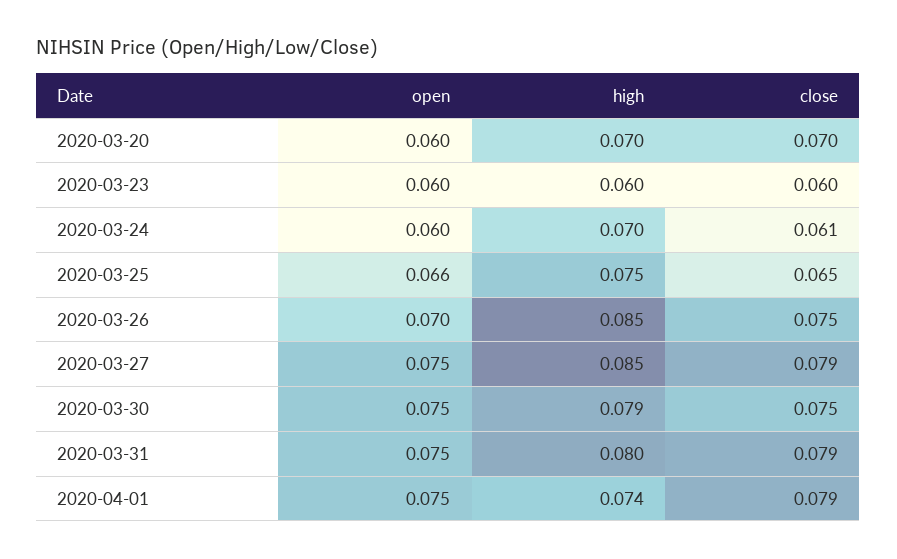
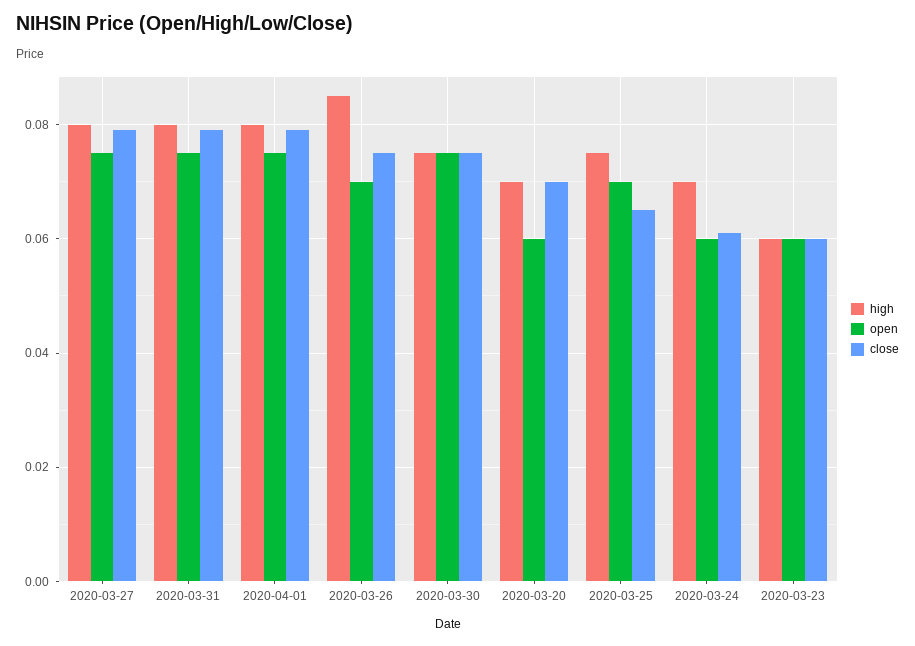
open, 2020-03-25: 0.066 -> 0.07
high, 2020-03-27: 0.085 -> 0.08
high, 2020-03-30: 0.079 -> 0.075
high, 2020-04-01: 0.074 -> 0.08

